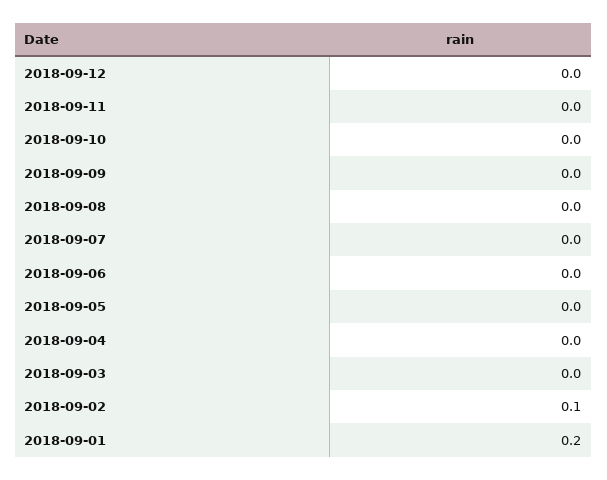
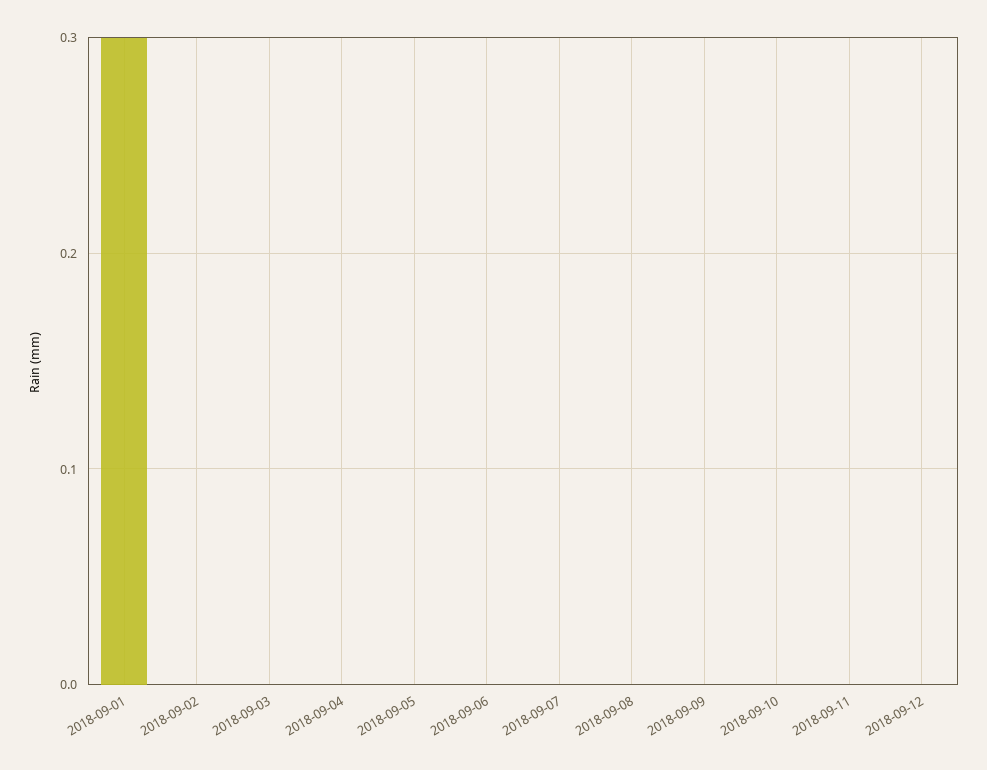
2018-09-02: 0.1 -> 0
2018-09-01: 0.2 -> 0.3

